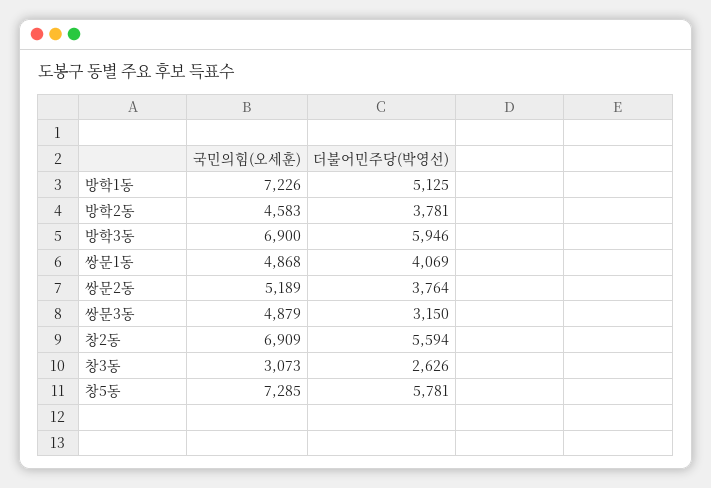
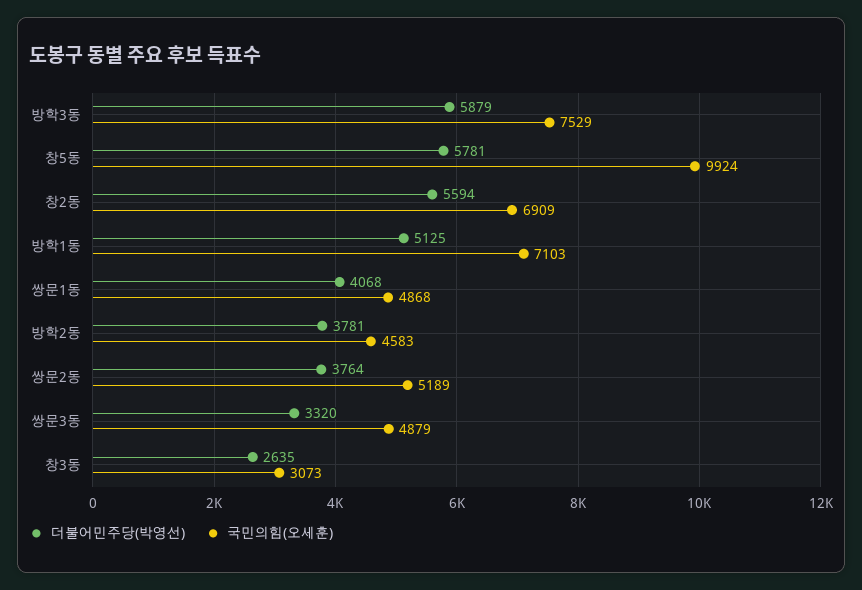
국민의힘(오세훈), 방학1동: 7226 -> 7103
국민의힘(오세훈), 방학3동: 6900 -> 7529
더불어민주당(박영선), 방학3동: 5946 -> 5879
더불어민주당(박영선), 쌍문1동: 4069 -> 4068
더불어민주당(박영선), 쌍문3동: 3150 -> 3320
더불어민주당(박영선), 창3동: 2626 -> 2635
국민의힘(오세훈), 창5동: 7285 -> 9924

